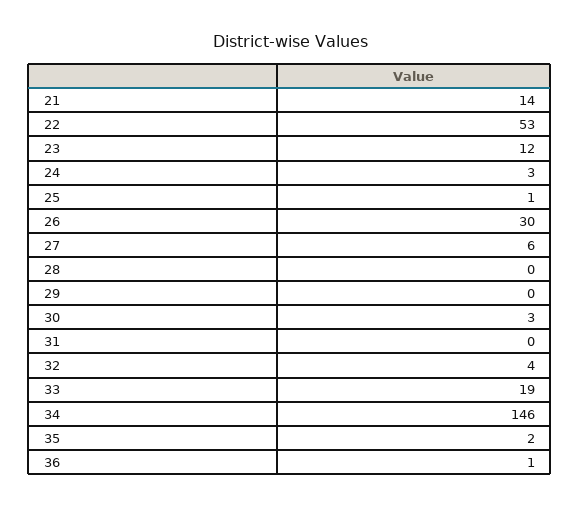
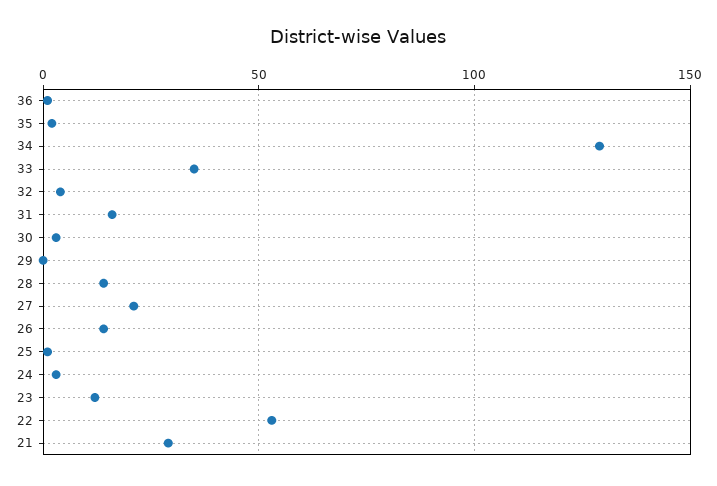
21: 14 -> 30
26: 30 -> 15
27: 6 -> 20
28: 0 -> 15
31: 0 -> 15
33: 19 -> 35
34: 146 -> 130

